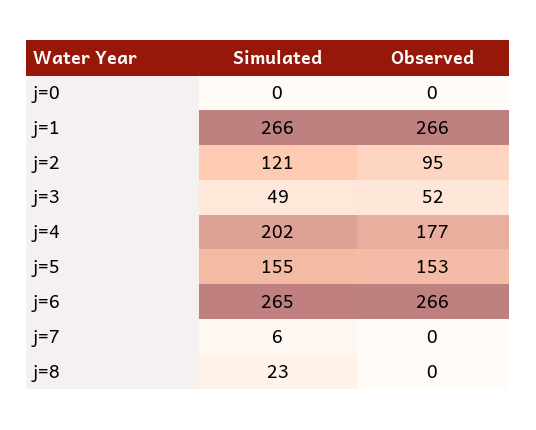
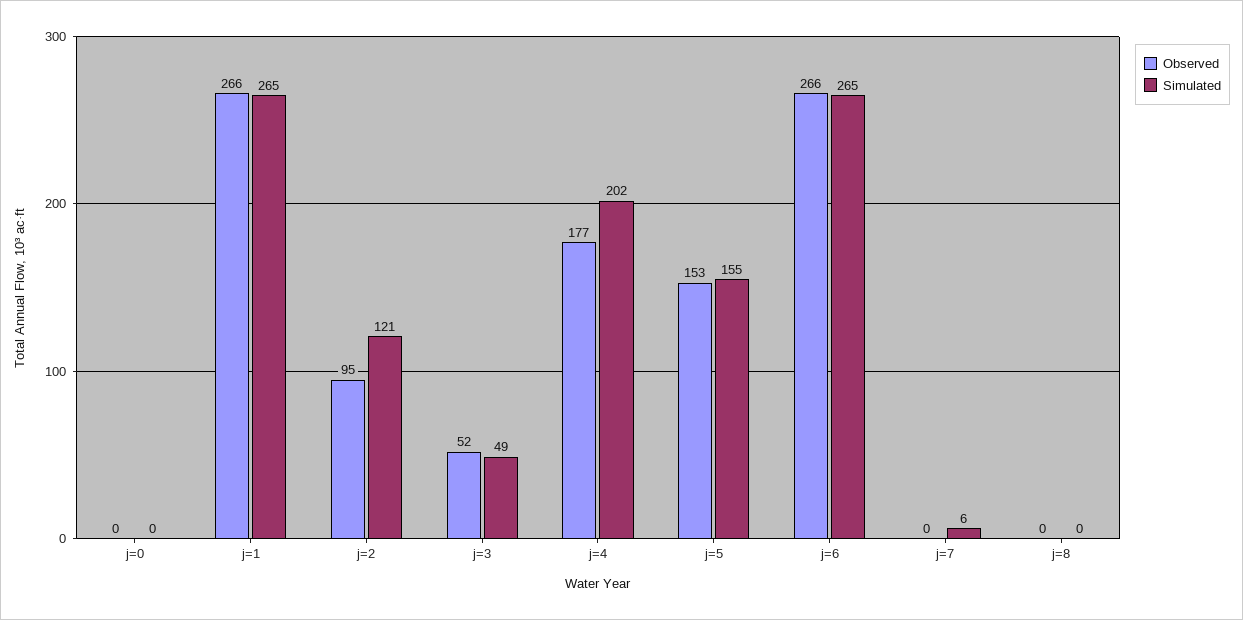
Simulated, j=1: 266 -> 265
Simulated, j=8: 23 -> 0

